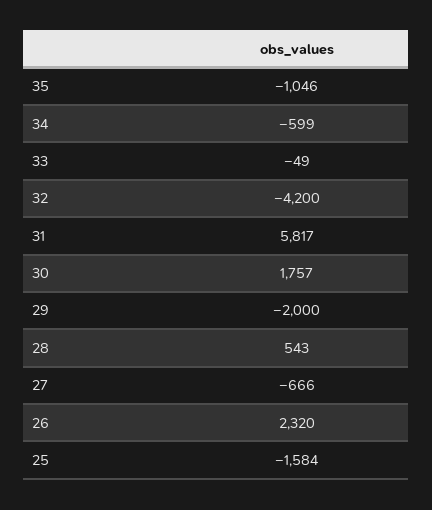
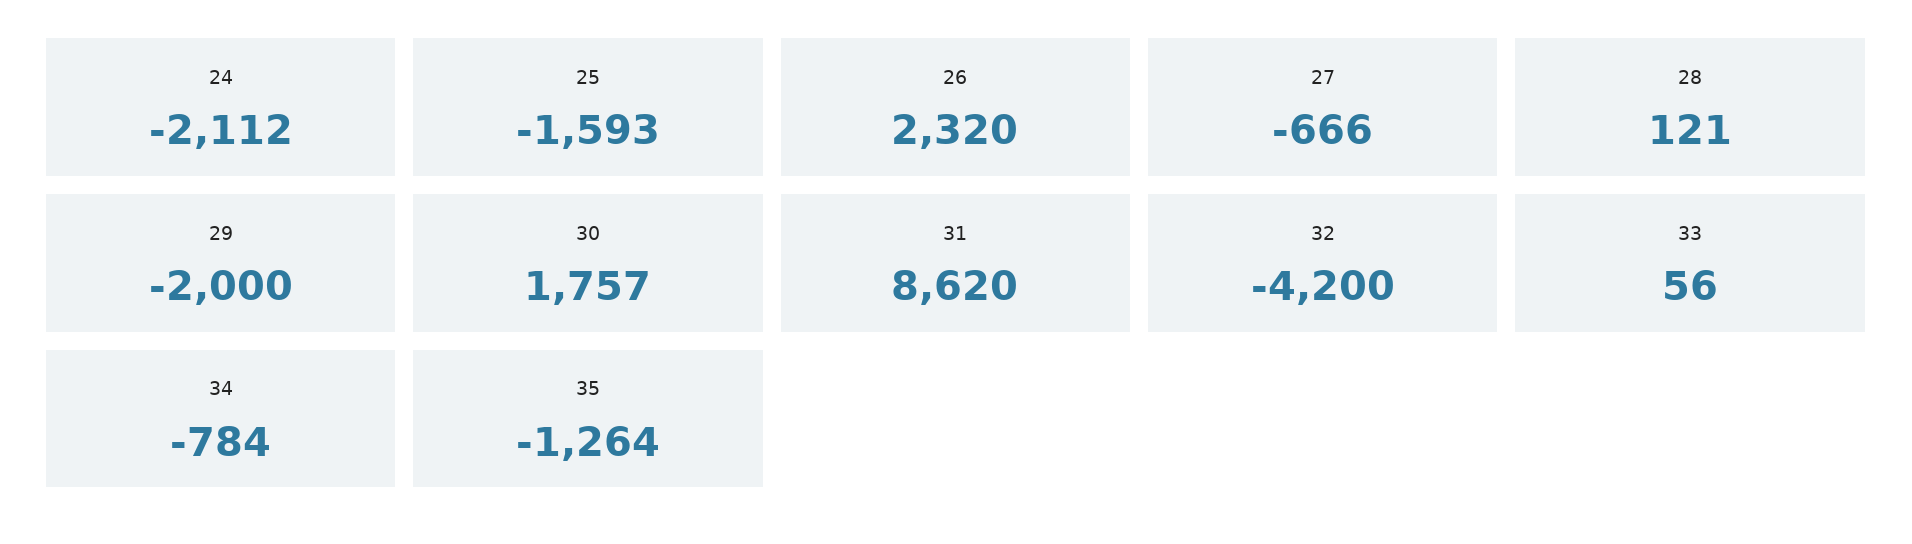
35: -1046 -> -1264
34: -599 -> -784
33: -49 -> 56
31: 5817 -> 8620
28: 543 -> 121
25: -1584 -> -1593
24: none -> -2112

